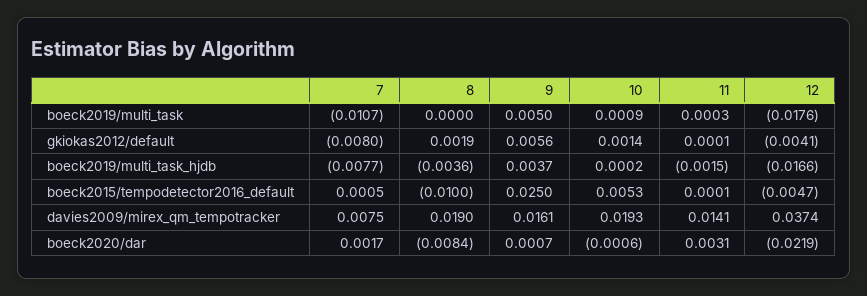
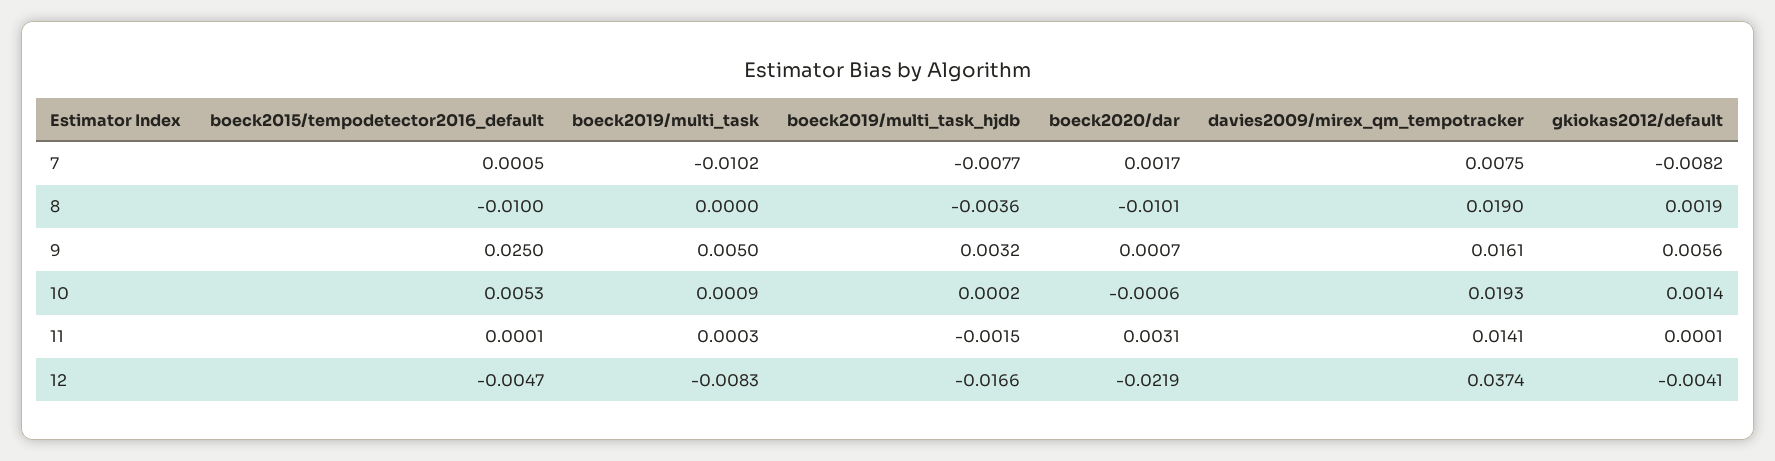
7, boeck2019/multi_task: -0.0107 -> -0.0102
12, boeck2019/multi_task: -0.0176 -> -0.0083
7, gkiokas2012/default: -0.008 -> -0.0082
9, boeck2019/multi_task_hjdb: 0.0037 -> 0.0032
8, boeck2020/dar: -0.0084 -> -0.0101

